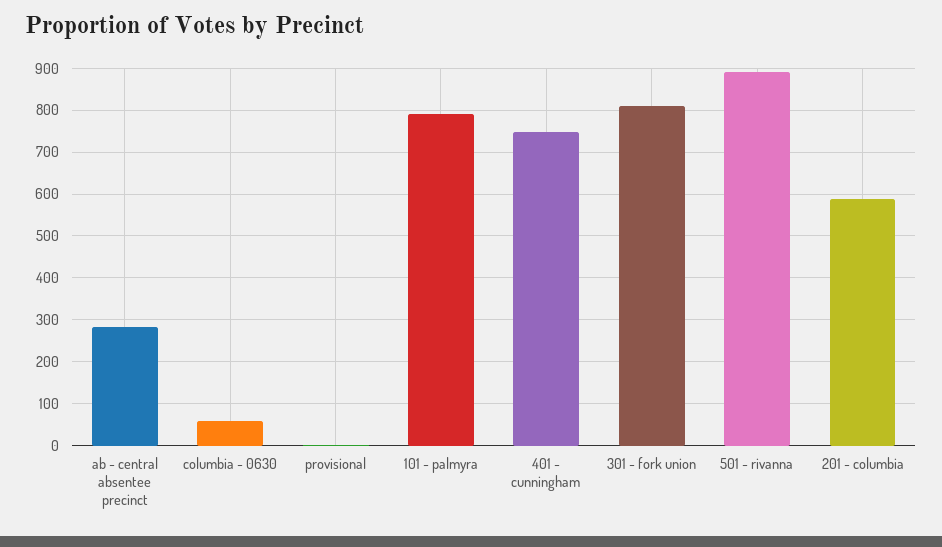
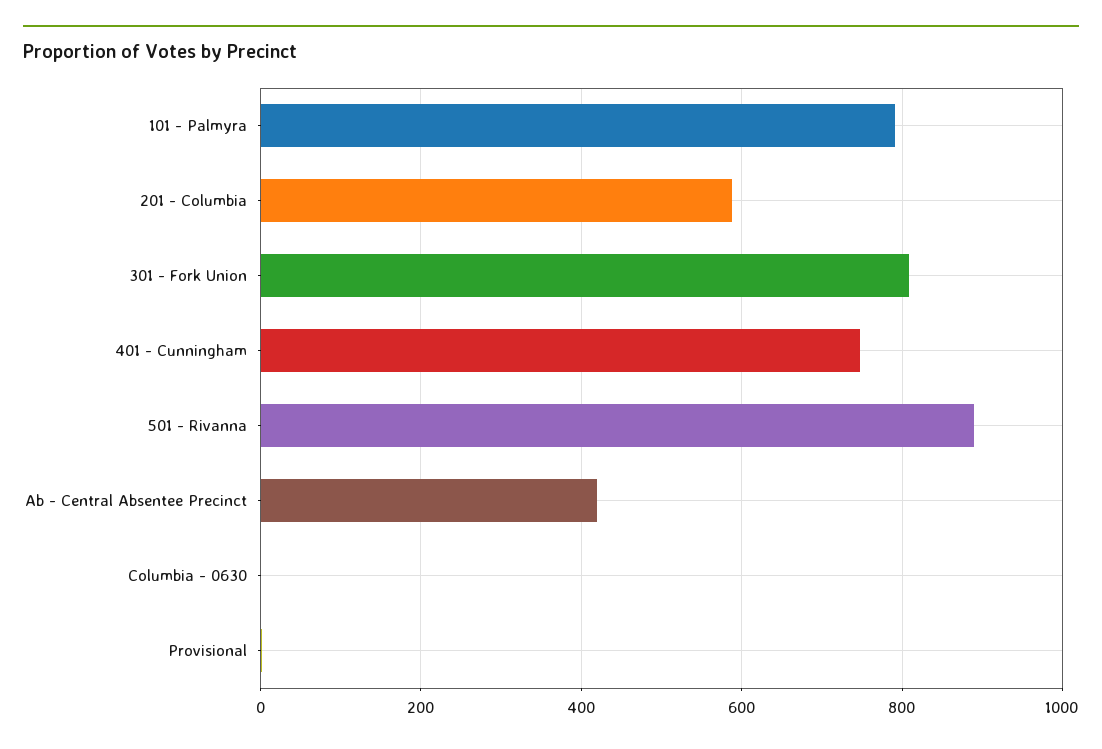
ab - central absentee precinct: 280 -> 420
columbia - 0630: 60 -> 0

